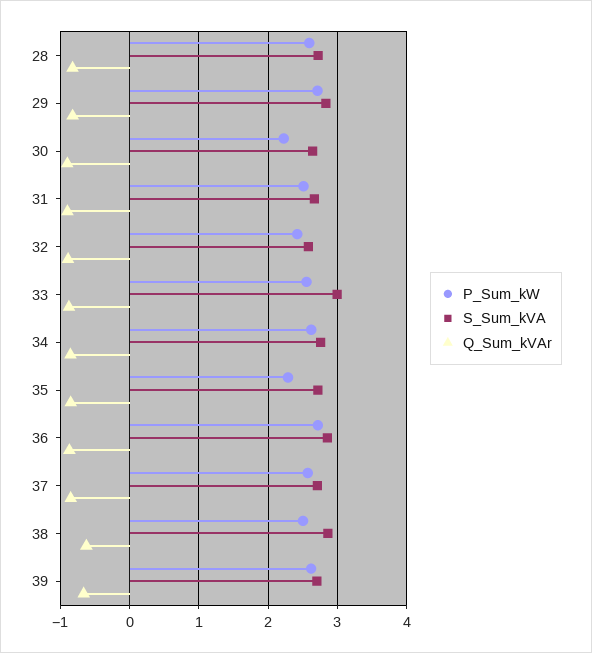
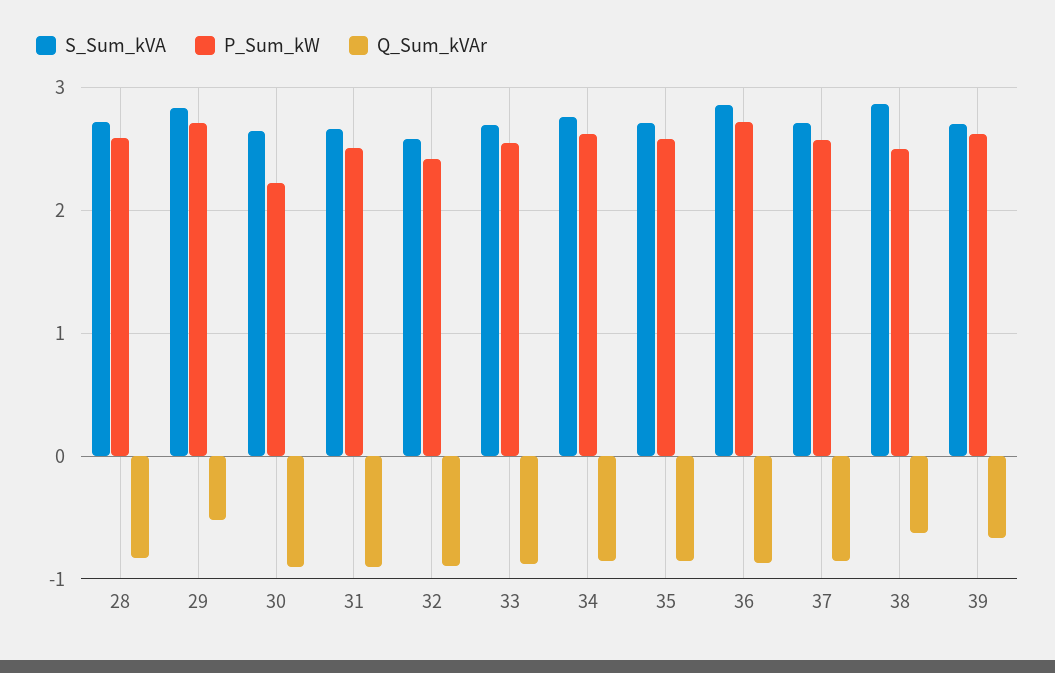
Q_Sum_kVAr, 29: -0.8 -> -0.5
S_Sum_kVA, 33: 3 -> 2.7
P_Sum_kW, 35: 2.3 -> 2.6

